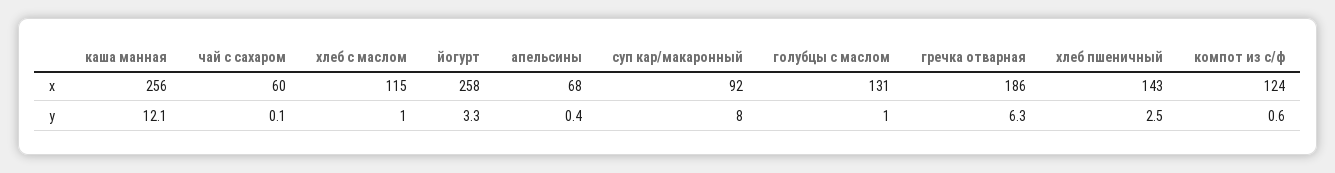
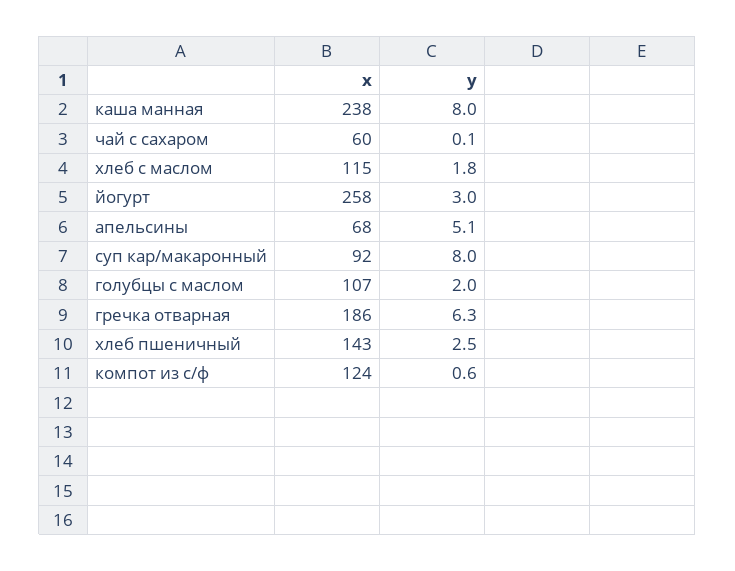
каша манная, x: 256 -> 238
голубцы с маслом, x: 131 -> 107
каша манная, y: 12.1 -> 8
хлеб с маслом, y: 1 -> 1.8
йогурт, y: 3.3 -> 3
апельсины, y: 0.4 -> 5.1
голубцы с маслом, y: 1 -> 2

